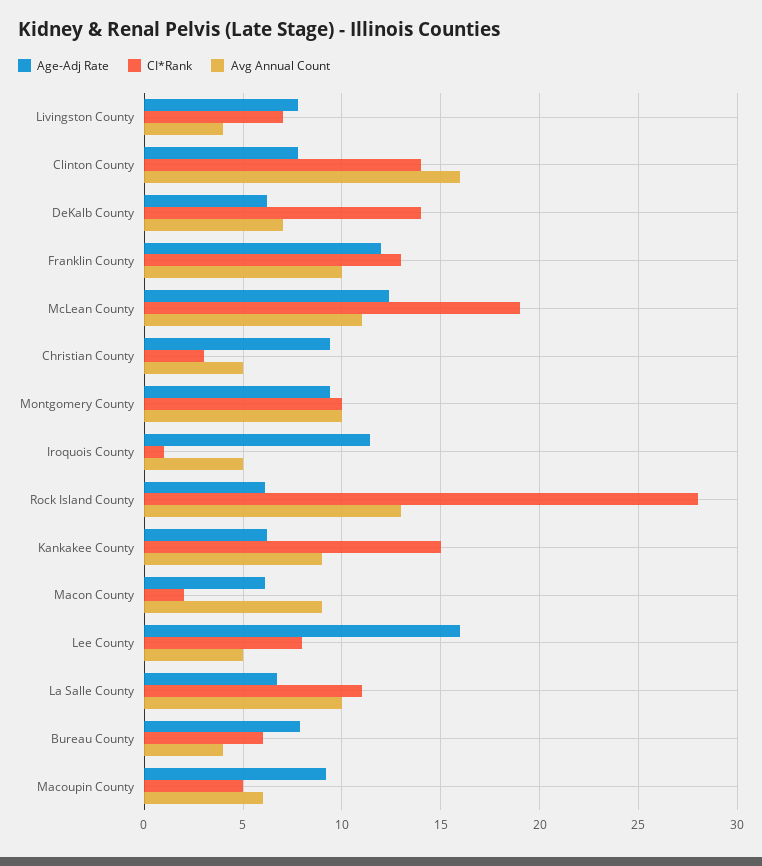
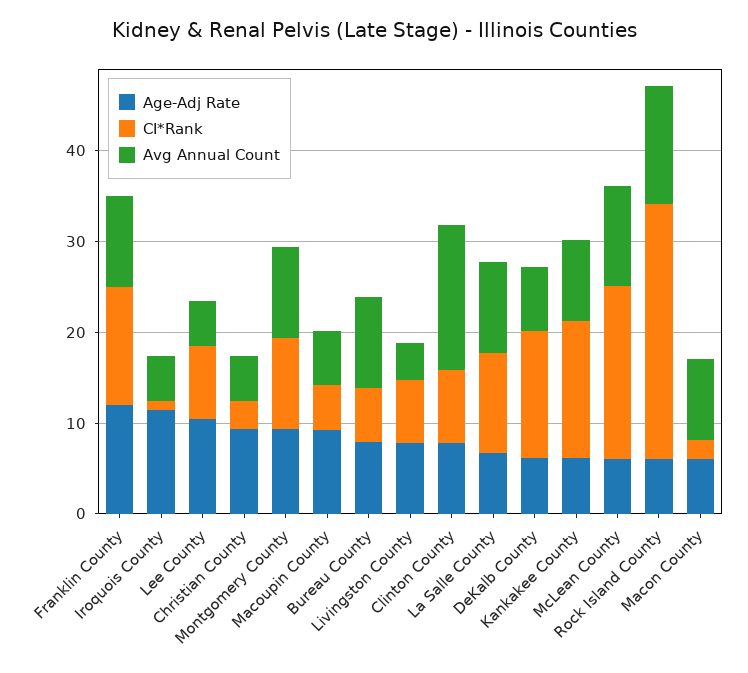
CI*Rank, Clinton County: 14 -> 8
Age-Adj Rate, McLean County: 12.5 -> 6
Age-Adj Rate, Lee County: 16 -> 10
Avg Annual Count, Bureau County: 4 -> 10

